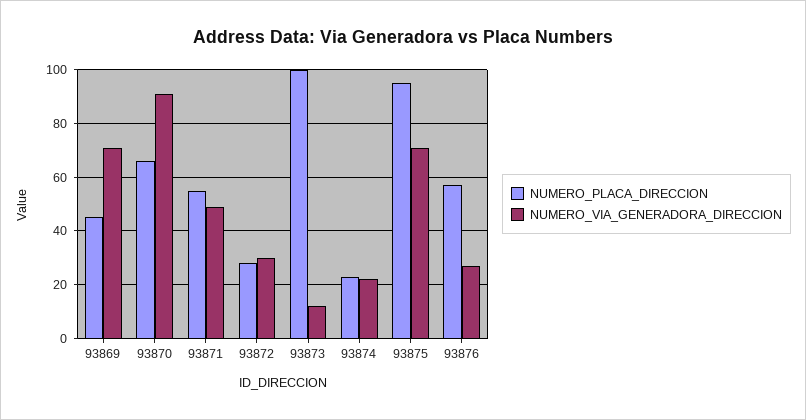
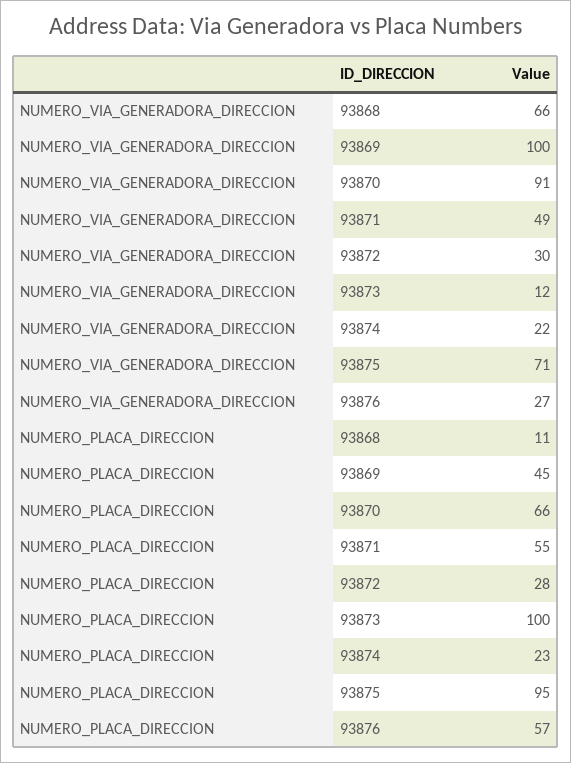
NUMERO_VIA_GENERADORA_DIRECCION, 93869: 70 -> 100
NUMERO_VIA_GENERADORA_DIRECCION, 93868: none -> 66
NUMERO_PLACA_DIRECCION, 93868: none -> 11

